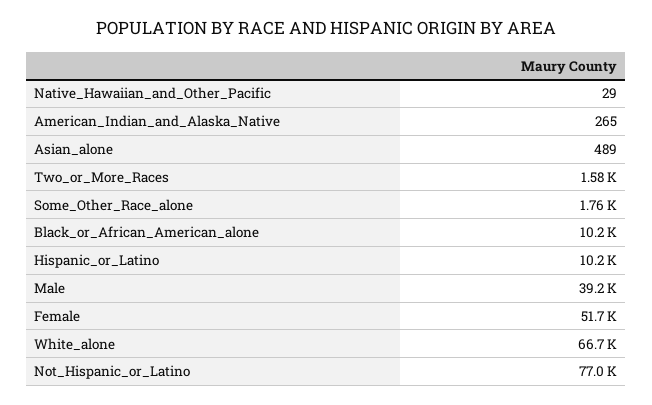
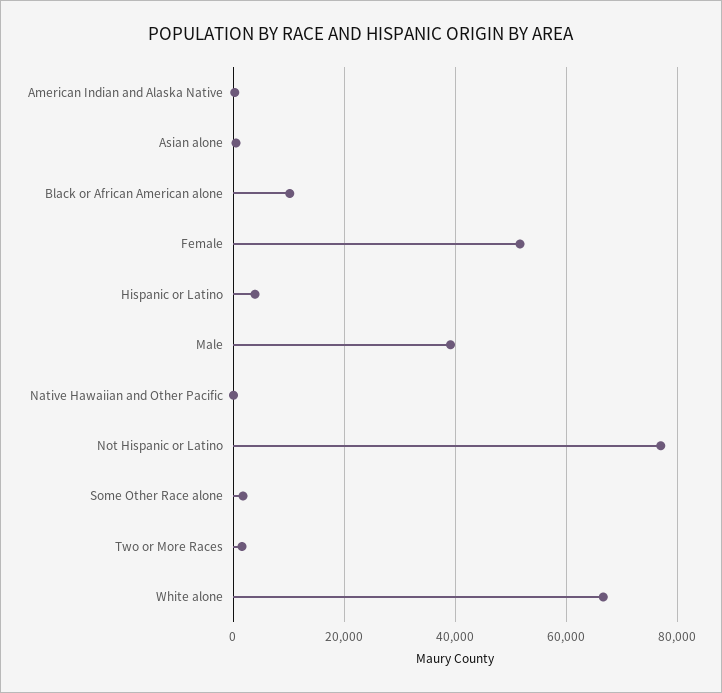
Hispanic_or_Latino: 10200 -> 4000

